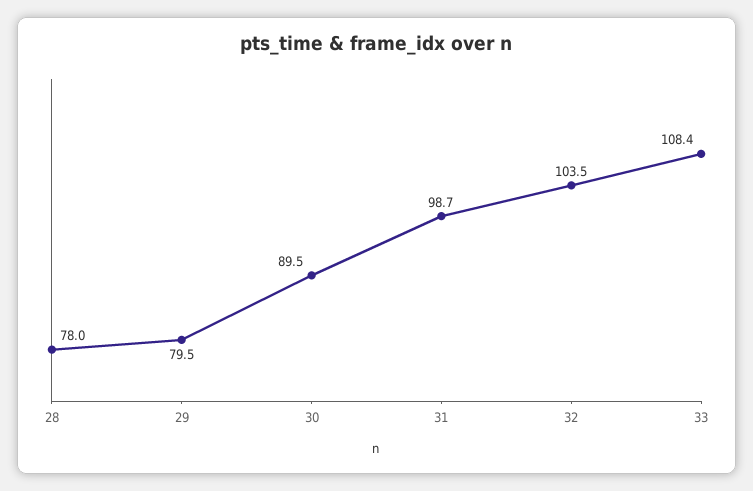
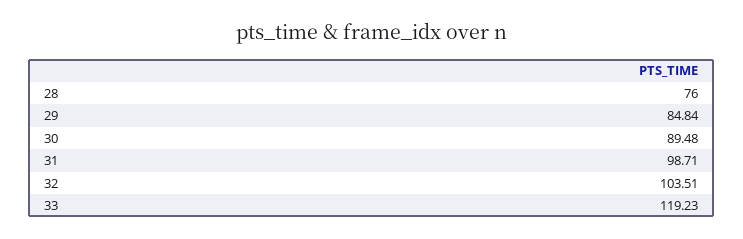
28: 78 -> 76
29: 79.5 -> 84.84
33: 108.4 -> 119.23

